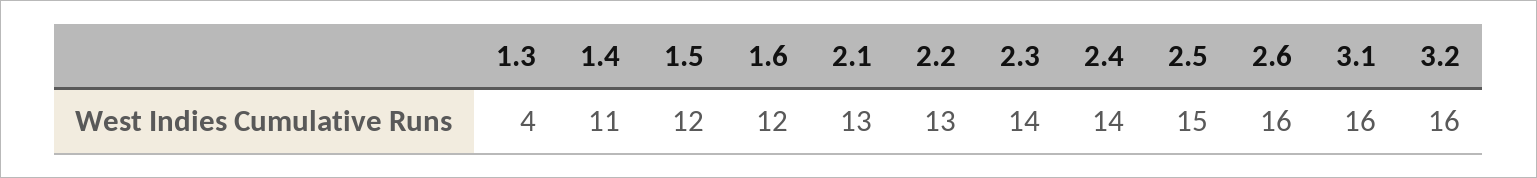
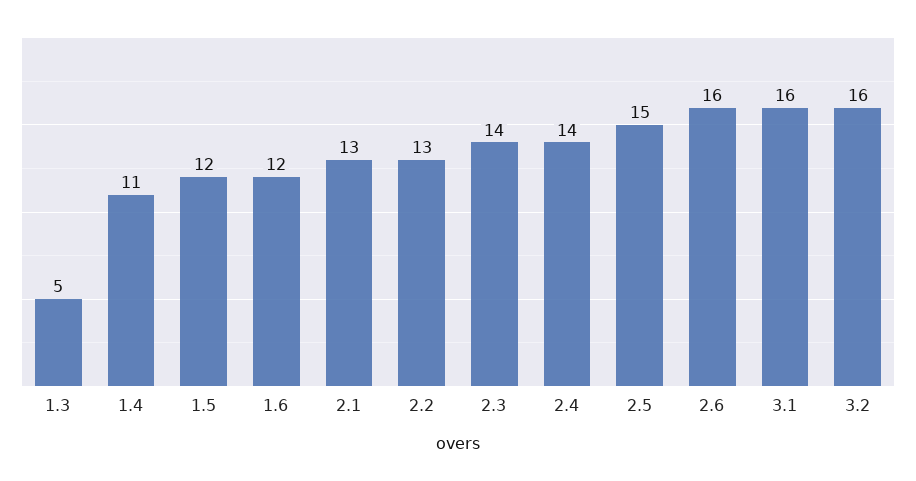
1.3: 4 -> 5

